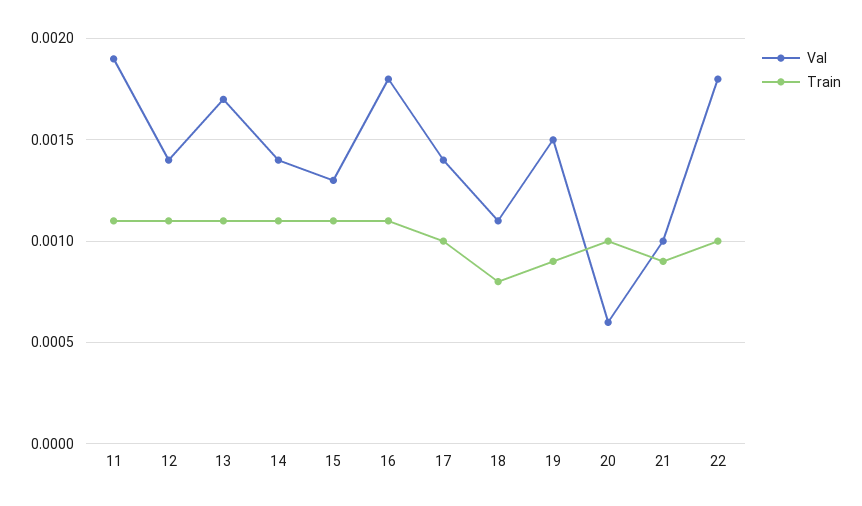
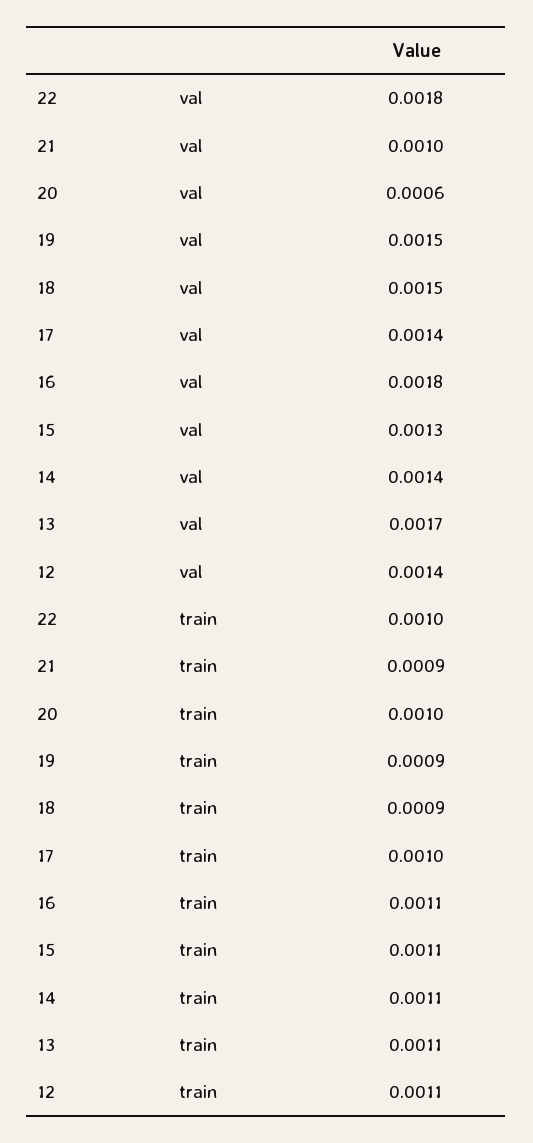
Val, 11: 0.0019 -> none
Train, 11: 0.0011 -> none
Val, 18: 0.0011 -> 0.0015
Train, 18: 0.0008 -> 0.0009

